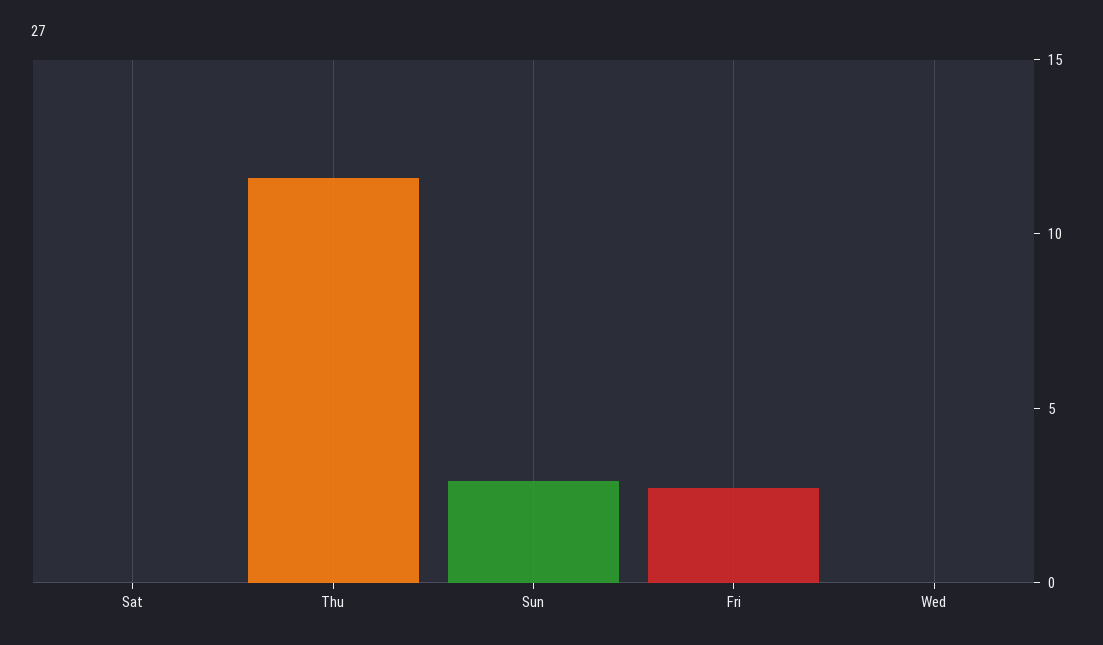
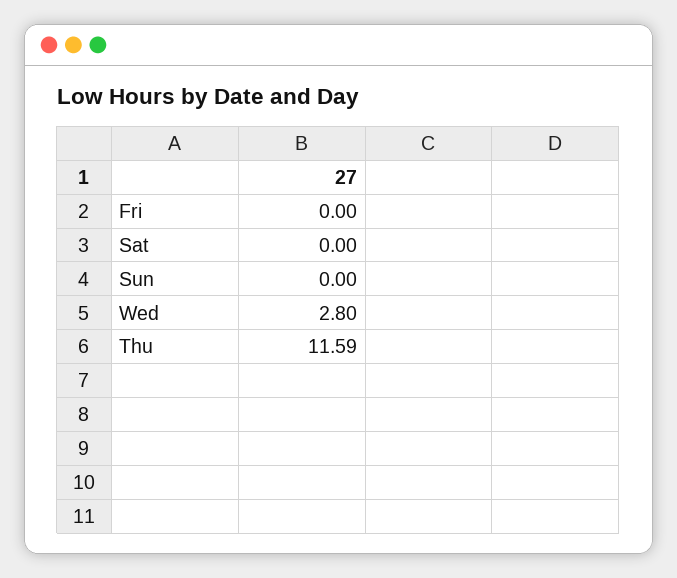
Sun: 3 -> 0
Fri: 3 -> 0
Wed: 0 -> 2.8

